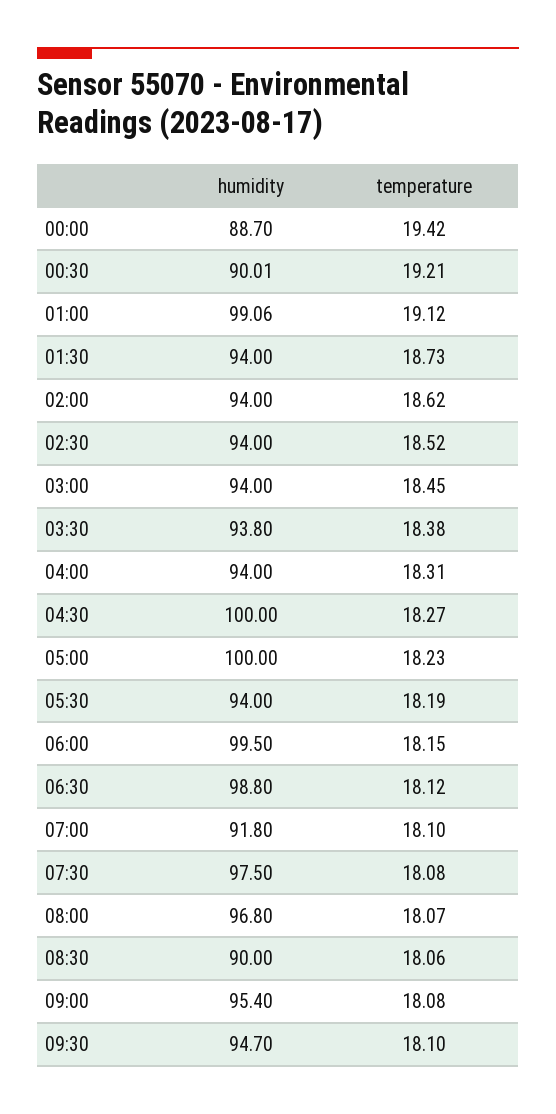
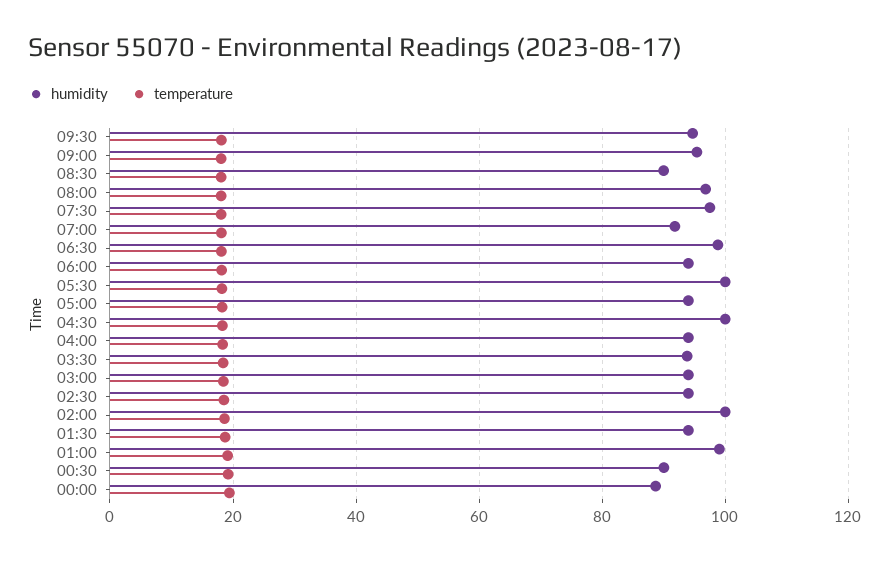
humidity, 02:00: 94 -> 100
humidity, 05:00: 100 -> 94
humidity, 05:30: 94 -> 100
humidity, 06:00: 99.5 -> 94

